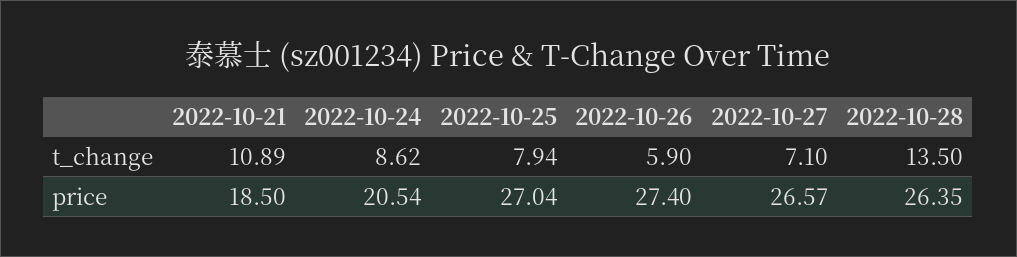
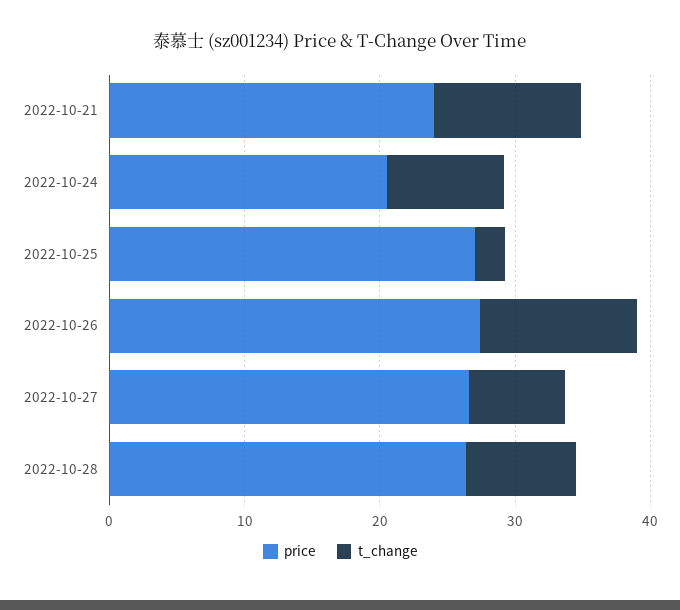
t_change, 2022-10-25: 7.94 -> 2
t_change, 2022-10-26: 5.9 -> 12
t_change, 2022-10-28: 13.5 -> 8
price, 2022-10-21: 18.5 -> 24

